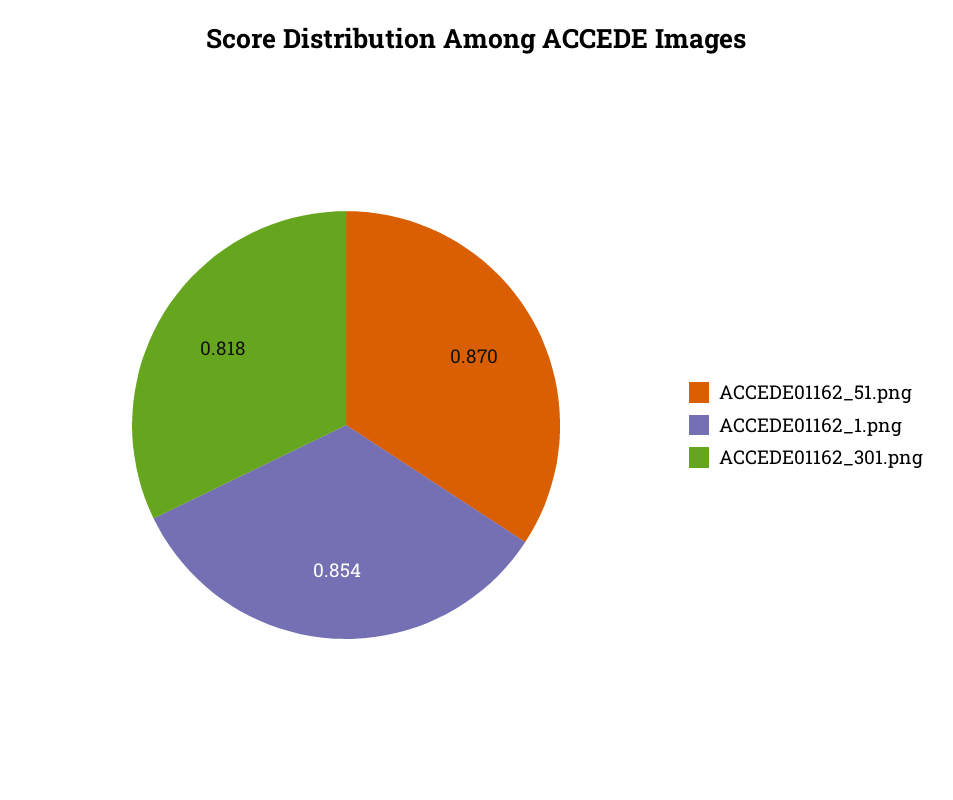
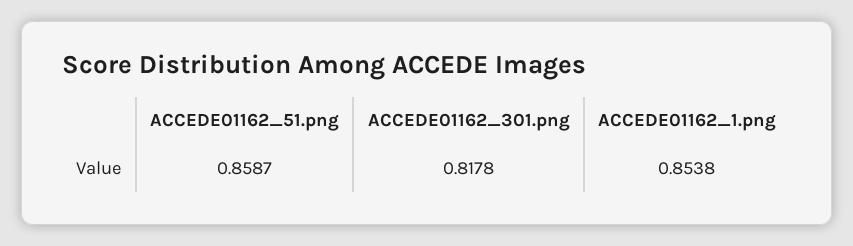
ACCEDE01162_51.png: 0.87 -> 0.8587

